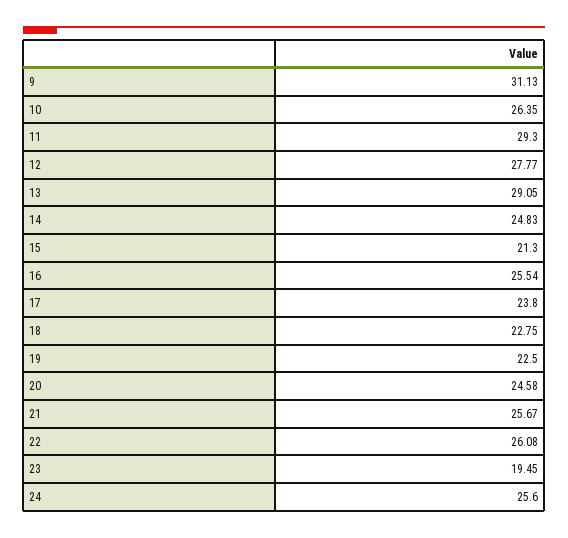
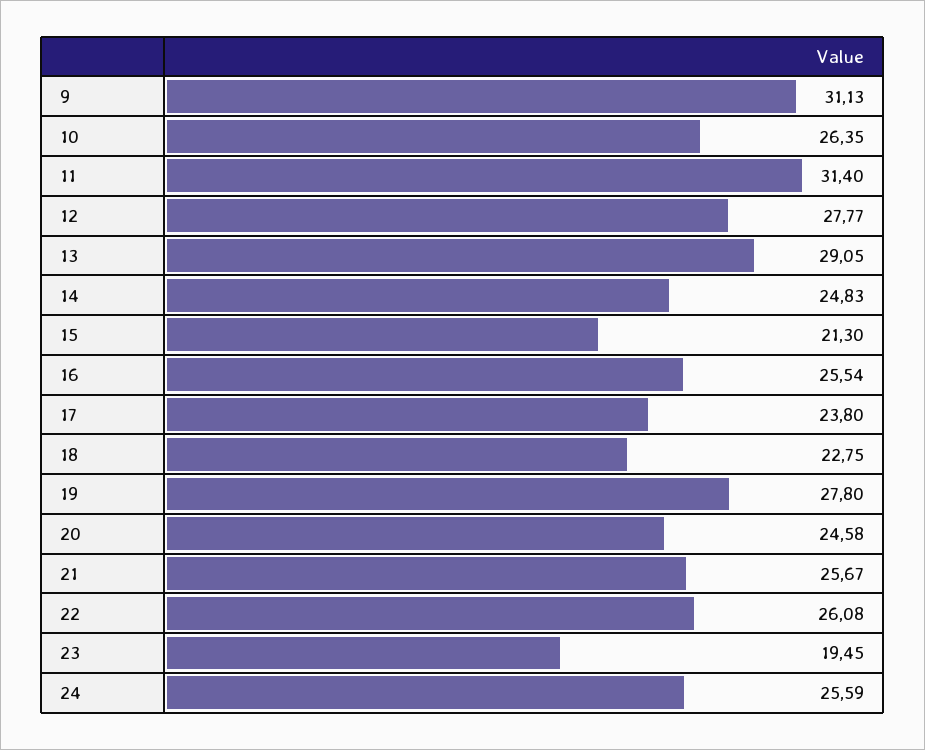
11: 29.3 -> 31.4
19: 22.5 -> 27.8
24: 25.6 -> 25.59

